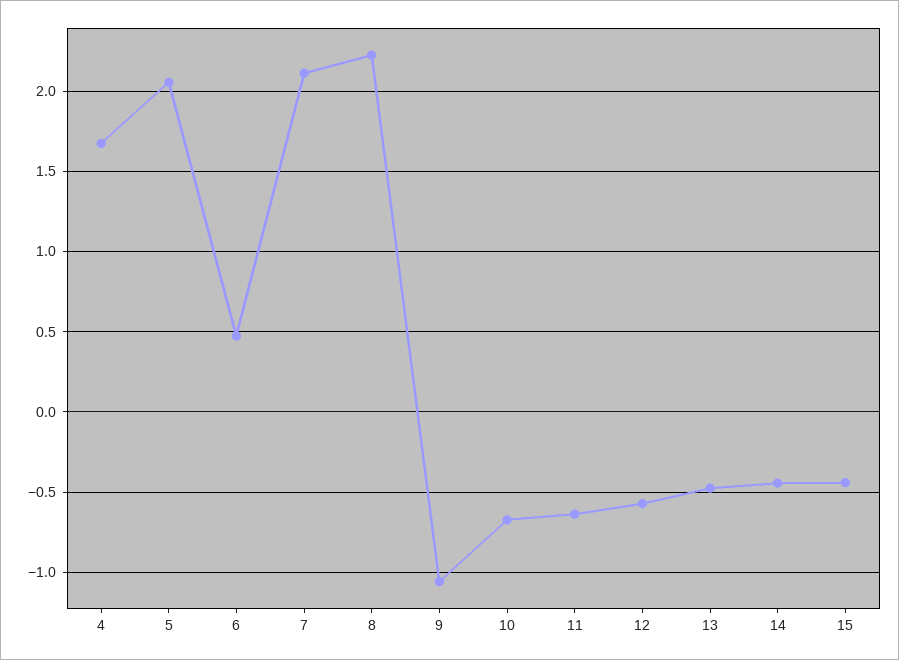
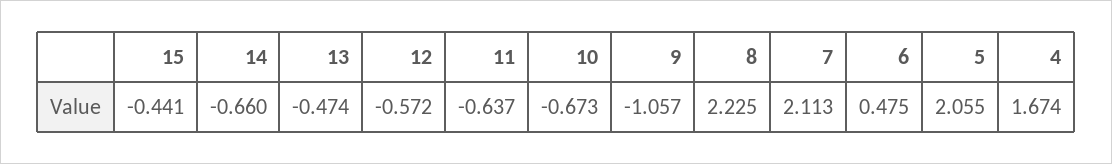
14: -0.45 -> -0.66

